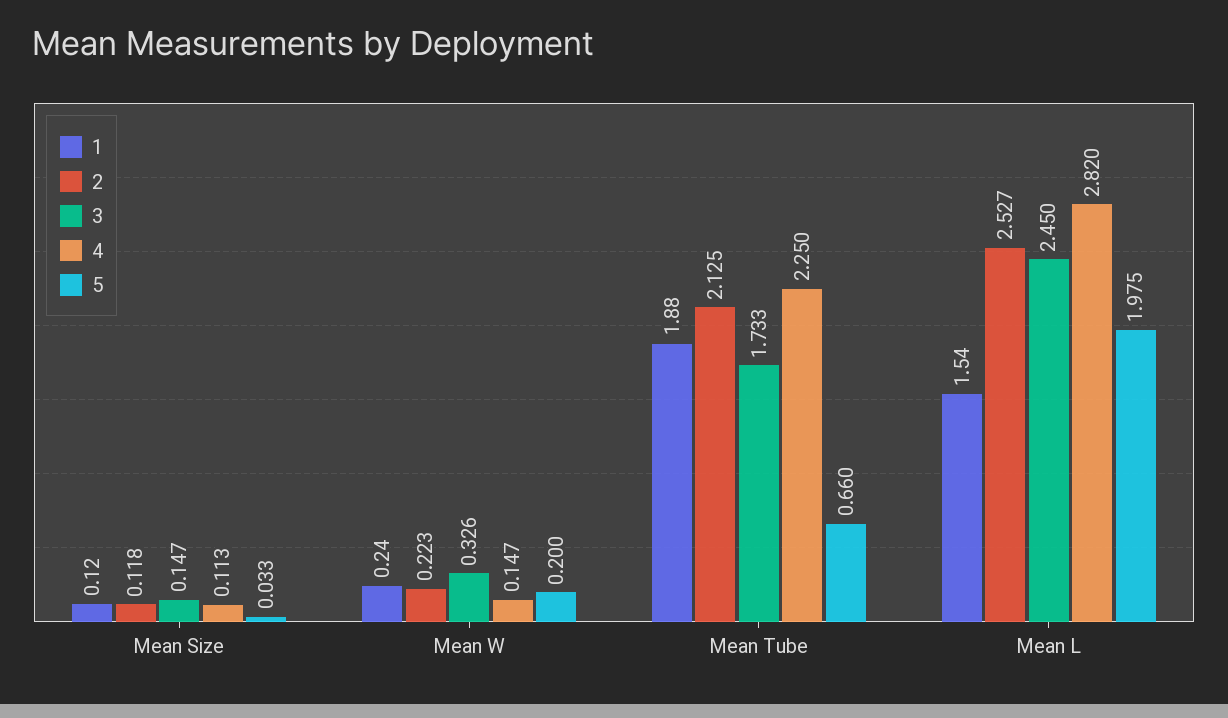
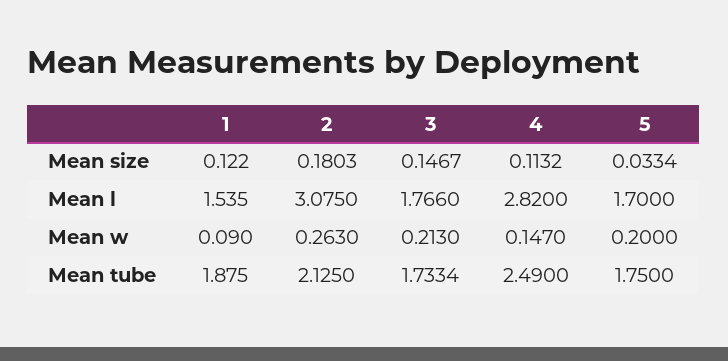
2, Mean Size: 0.118 -> 0.1803
1, Mean W: 0.24 -> 0.09
2, Mean W: 0.223 -> 0.263
3, Mean W: 0.326 -> 0.213
4, Mean Tube: 2.25 -> 2.49
5, Mean Tube: 0.66 -> 1.75
2, Mean L: 2.527 -> 3.075
3, Mean L: 2.45 -> 1.766
5, Mean L: 1.975 -> 1.7

